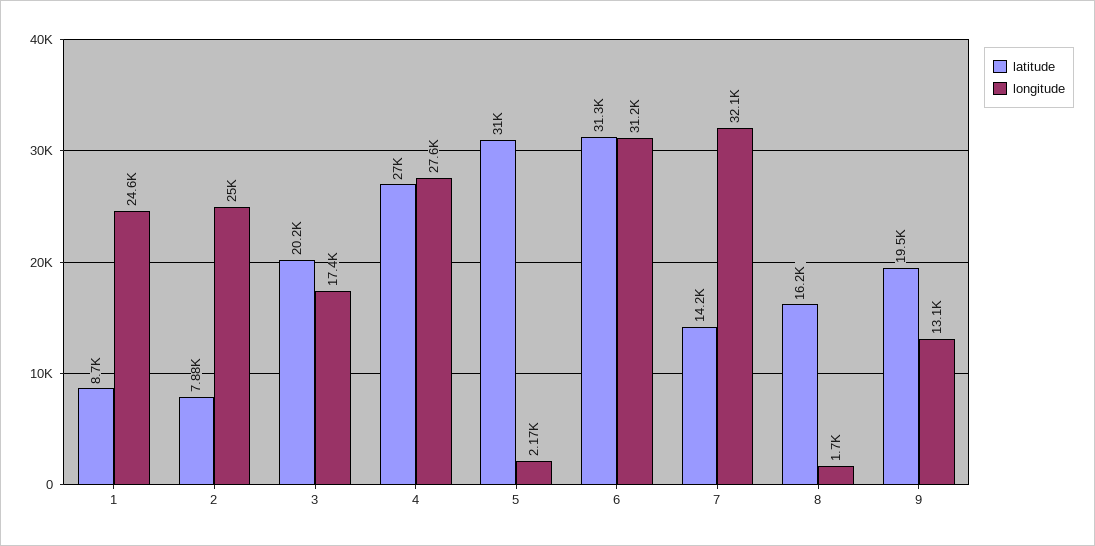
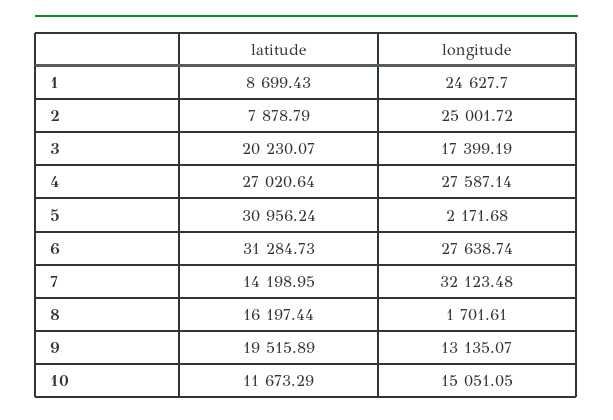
longitude, 6: 31200 -> 27638.74
latitude, 10: none -> 11673.29
longitude, 10: none -> 15051.05

